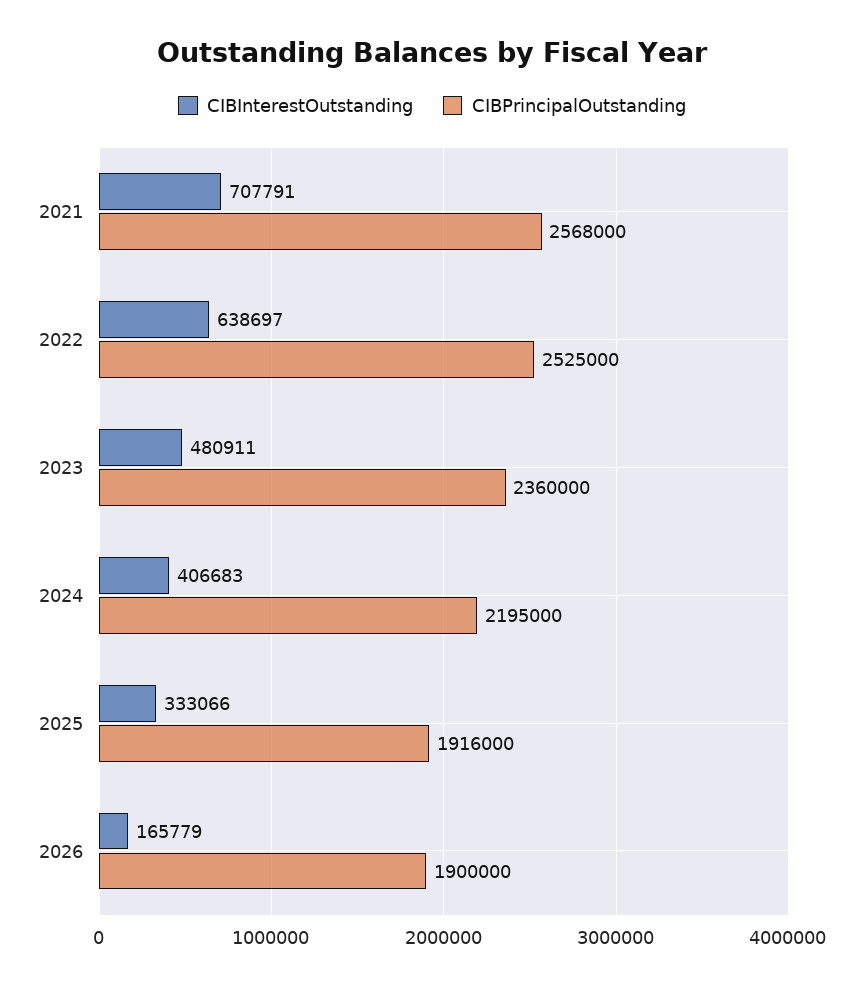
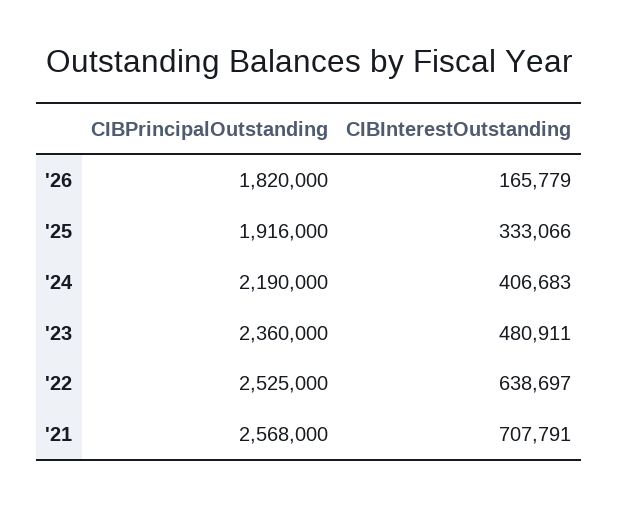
CIBPrincipalOutstanding, 2024: 2195000 -> 2190000
CIBPrincipalOutstanding, 2026: 1900000 -> 1820000

